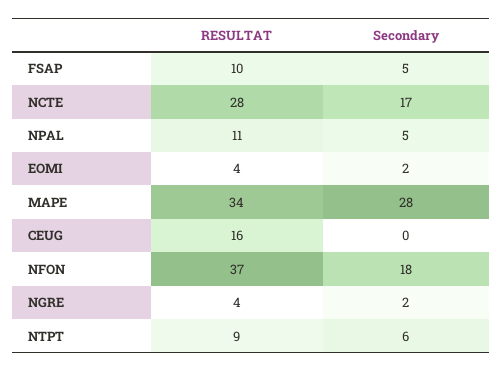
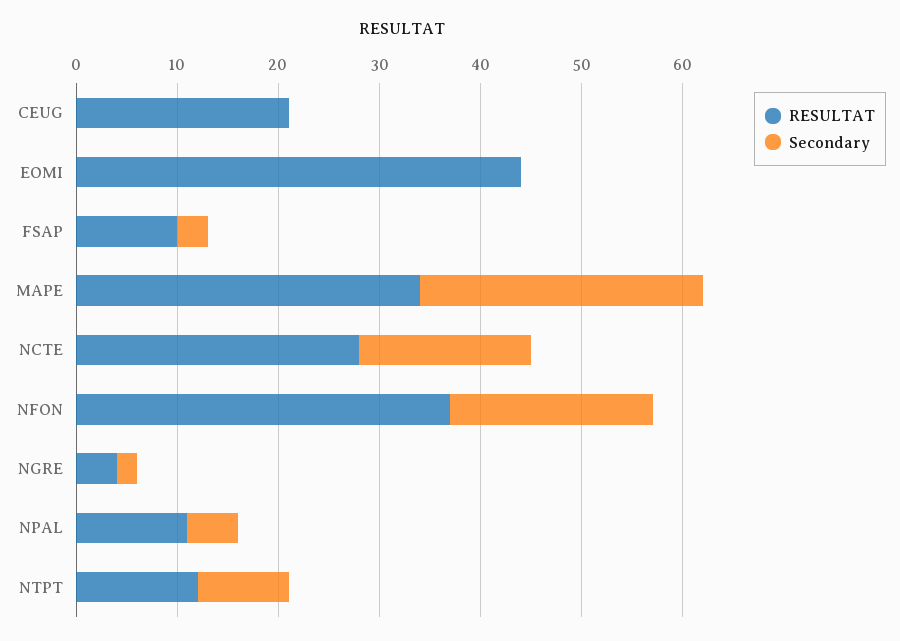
Secondary, FSAP: 5 -> 3
RESULTAT, EOMI: 4 -> 44
Secondary, EOMI: 2 -> 0
RESULTAT, CEUG: 16 -> 21
Secondary, NFON: 18 -> 20
RESULTAT, NTPT: 9 -> 12
Secondary, NTPT: 6 -> 9

